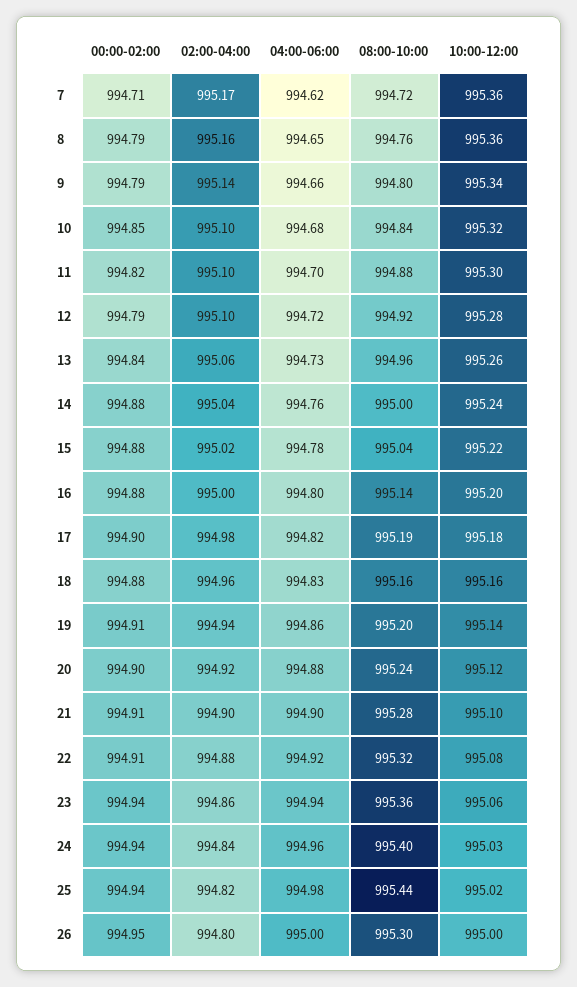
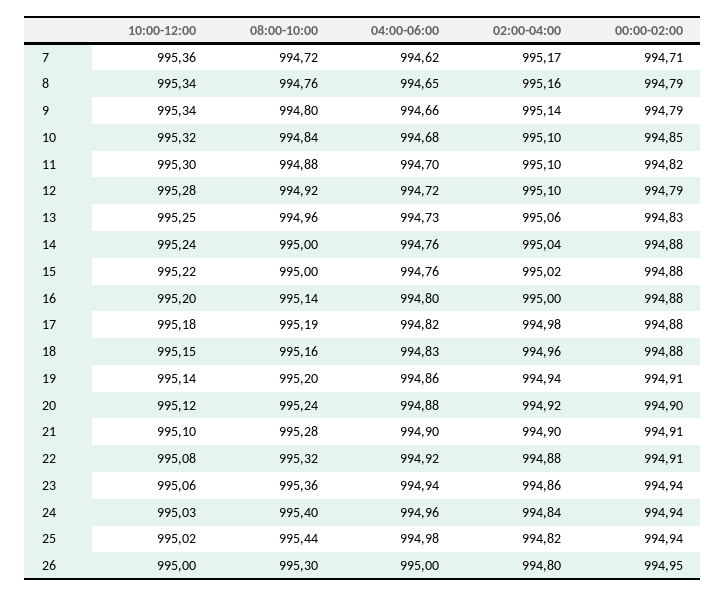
10:00-12:00, 8: 995.36 -> 995.34
00:00-02:00, 13: 994.84 -> 994.83
10:00-12:00, 13: 995.26 -> 995.25
04:00-06:00, 15: 994.78 -> 994.76
08:00-10:00, 15: 995.04 -> 995
00:00-02:00, 17: 994.9 -> 994.88
10:00-12:00, 18: 995.16 -> 995.15

